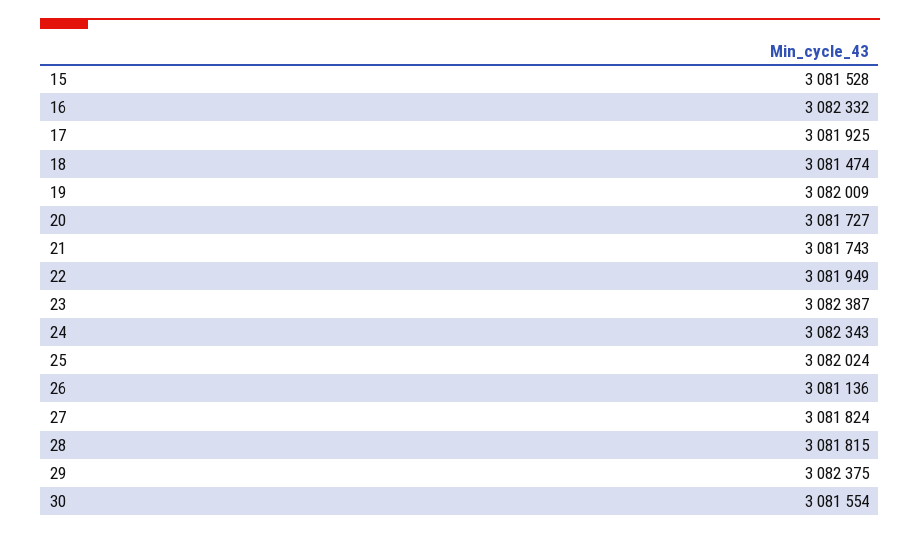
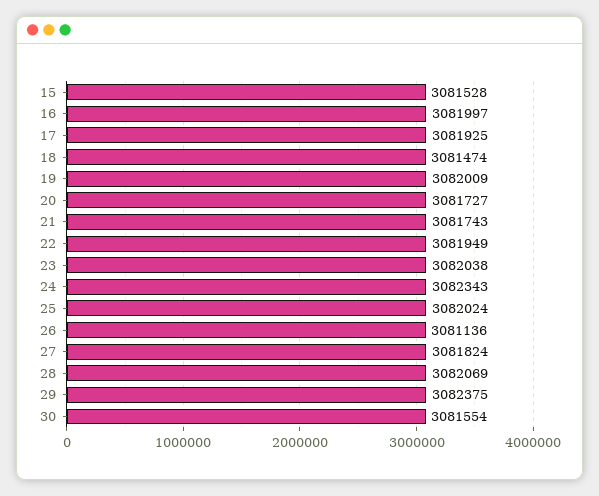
16: 3082332 -> 3081997
23: 3082387 -> 3082038
28: 3081815 -> 3082069

